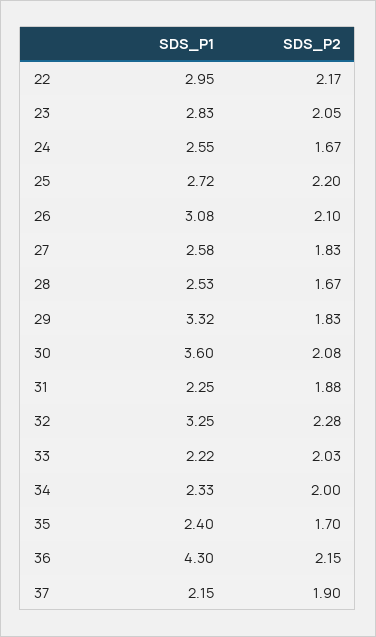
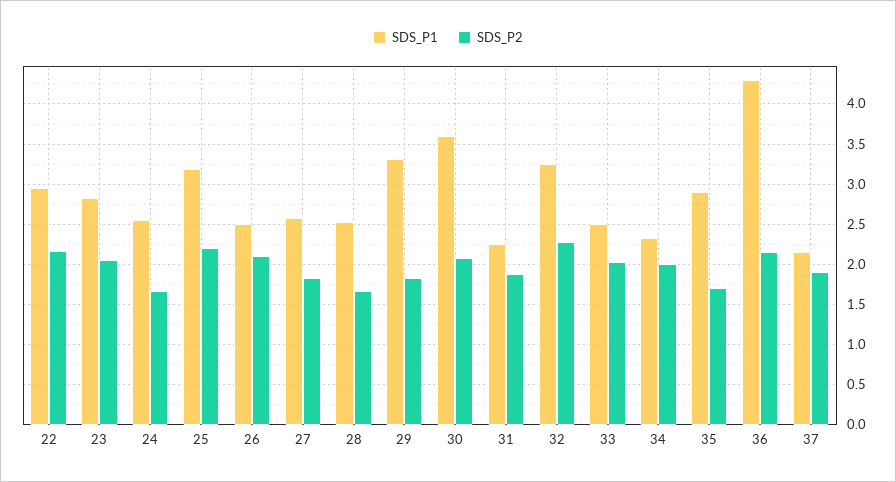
SDS_P1, 25: 2.72 -> 3.2
SDS_P1, 26: 3.08 -> 2.5
SDS_P1, 33: 2.22 -> 2.5
SDS_P1, 35: 2.4 -> 2.9

